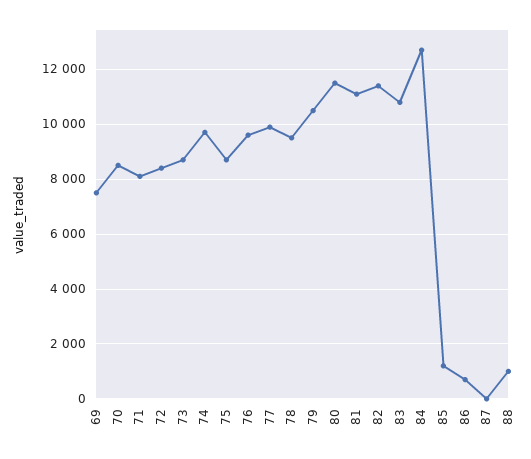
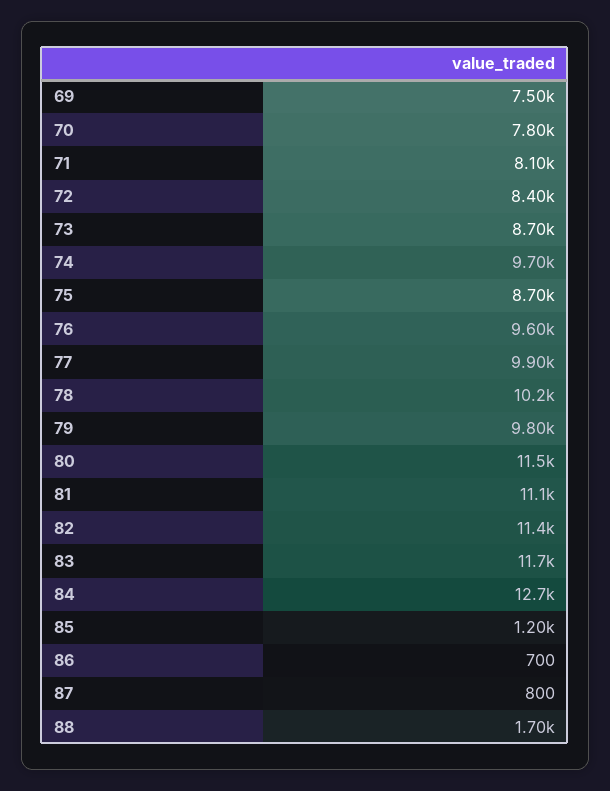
70: 8500 -> 7800
78: 9500 -> 10200
79: 10500 -> 9800
83: 10750 -> 11700
87: 0 -> 800
88: 1000 -> 1700

